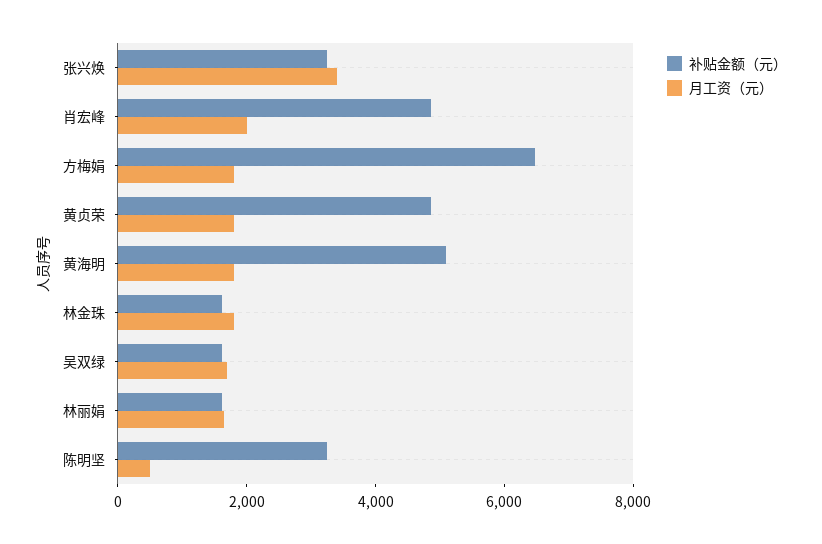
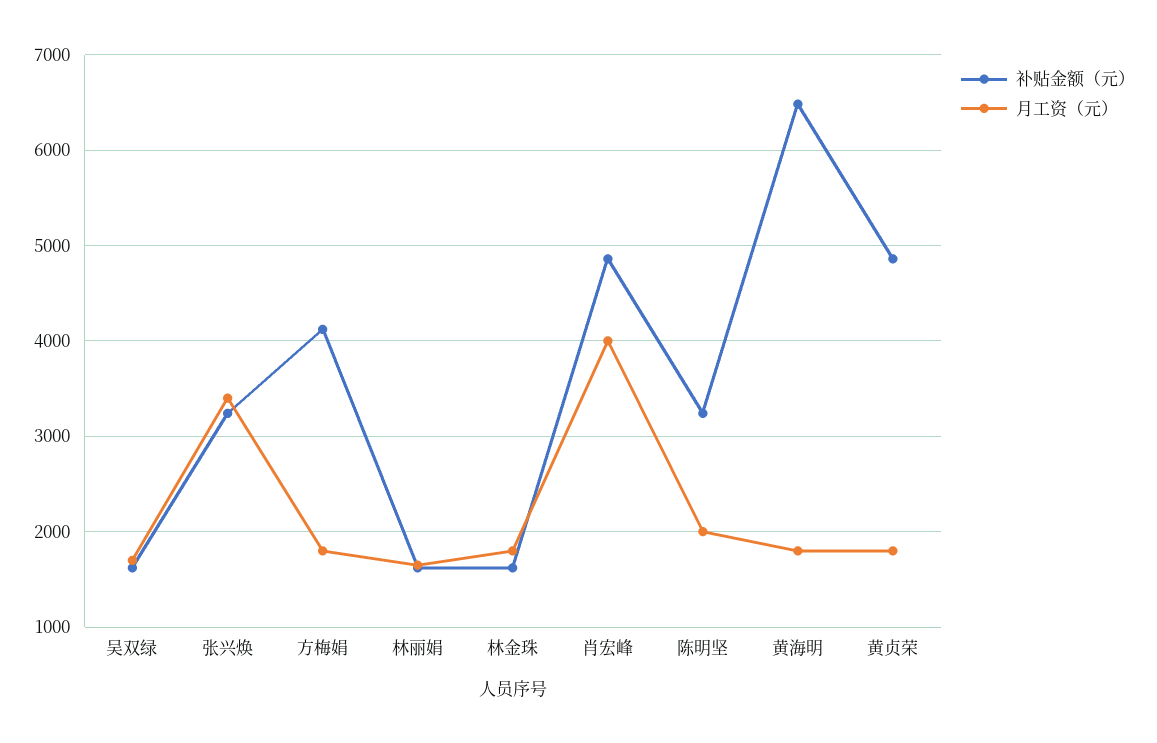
月工资（元）, 肖宏峰: 2000 -> 4000
补贴金额（元）, 方梅娟: 6500 -> 4100
补贴金额（元）, 黄海明: 5000 -> 6500
月工资（元）, 陈明坚: 500 -> 2000

